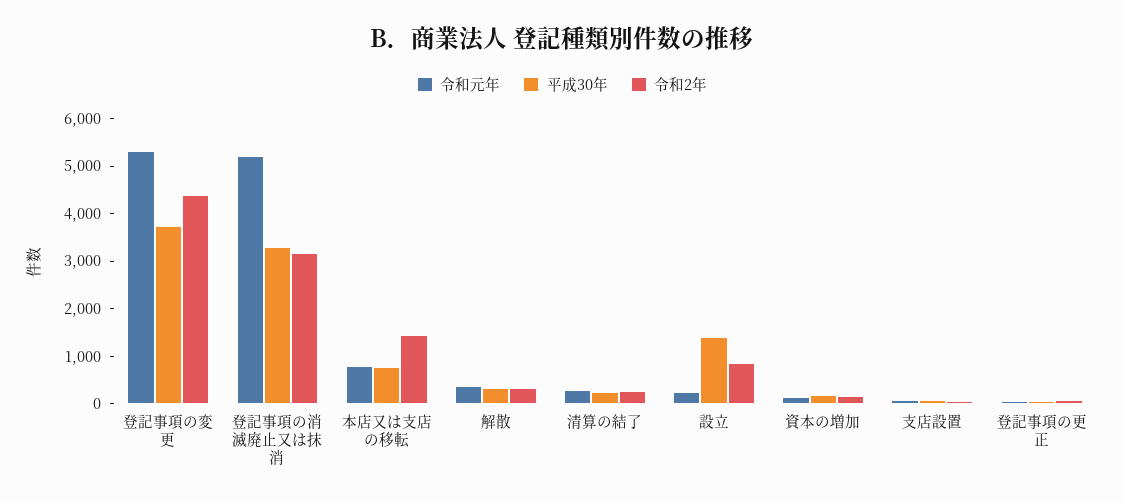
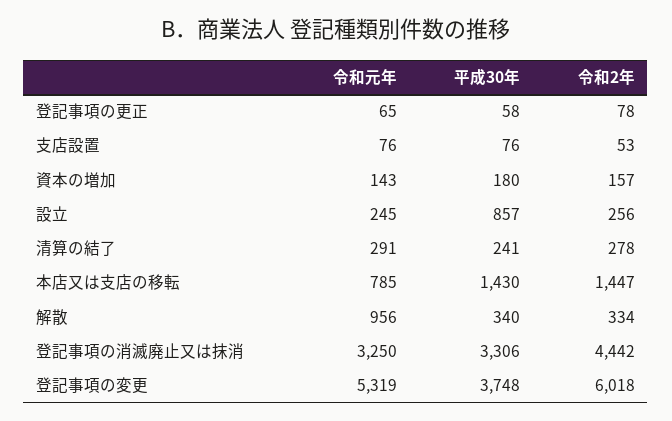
令和2年, 登記事項の変更: 4400 -> 6018
令和元年, 登記事項の消滅廃止又は抹消: 5200 -> 3250
令和2年, 登記事項の消滅廃止又は抹消: 3200 -> 4442
平成30年, 本店又は支店の移転: 800 -> 1430
令和元年, 解散: 400 -> 956
平成30年, 設立: 1400 -> 857
令和2年, 設立: 800 -> 256

